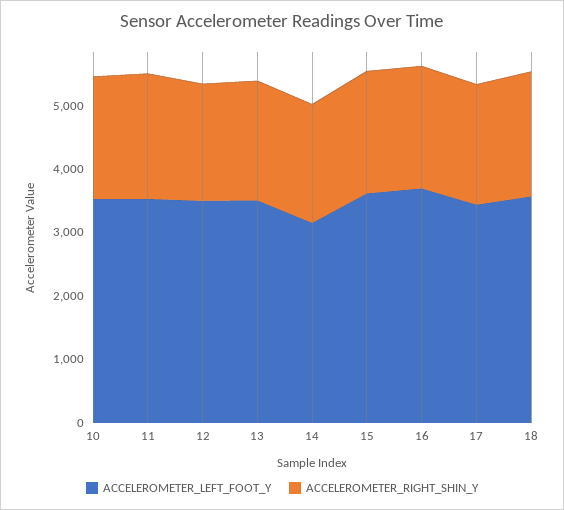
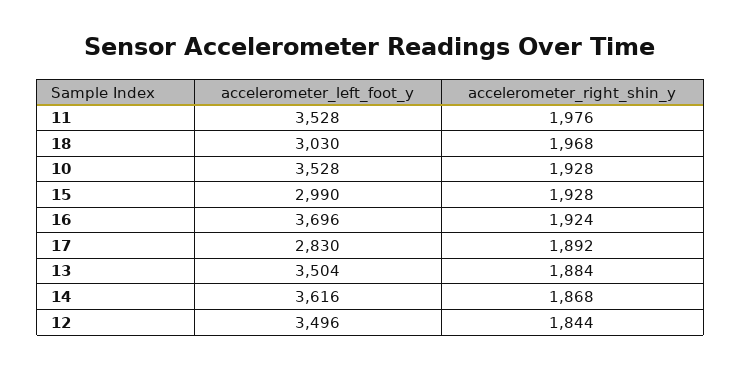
ACCELEROMETER_LEFT_FOOT_Y, 14: 3200 -> 3616
ACCELEROMETER_LEFT_FOOT_Y, 15: 3600 -> 2990
ACCELEROMETER_LEFT_FOOT_Y, 17: 3400 -> 2830
ACCELEROMETER_LEFT_FOOT_Y, 18: 3600 -> 3030

